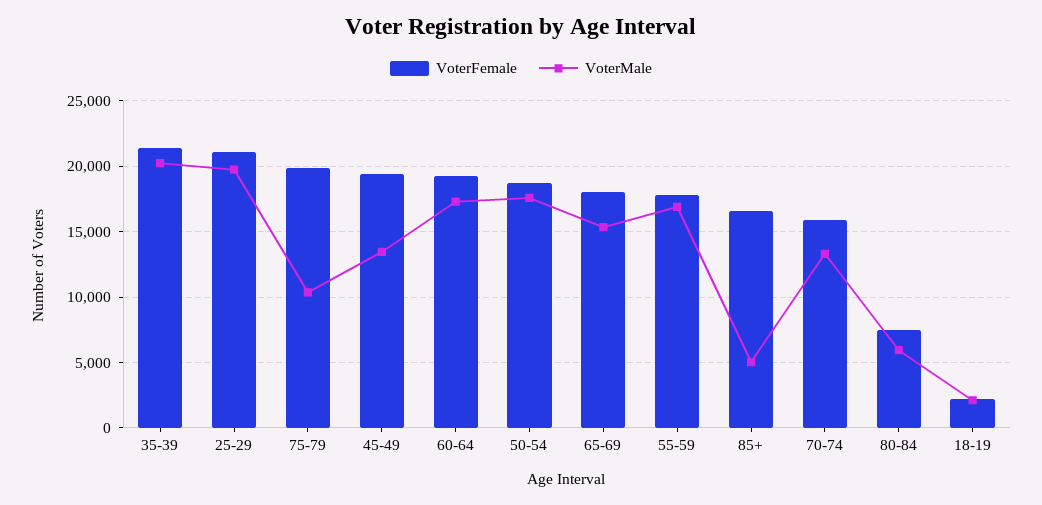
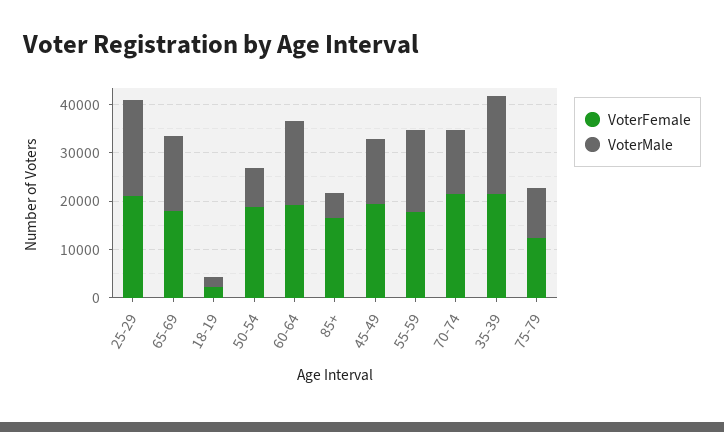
VoterFemale, 75-79: 20000 -> 12000
VoterMale, 50-54: 17500 -> 8000
VoterFemale, 70-74: 16000 -> 22000
VoterFemale, 80-84: 7500 -> none
VoterMale, 80-84: 6000 -> none

